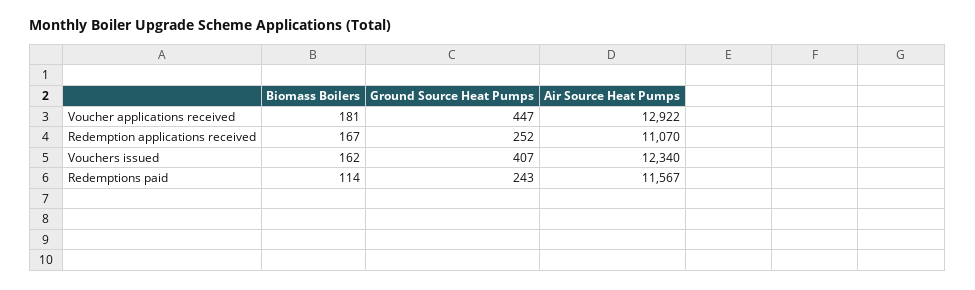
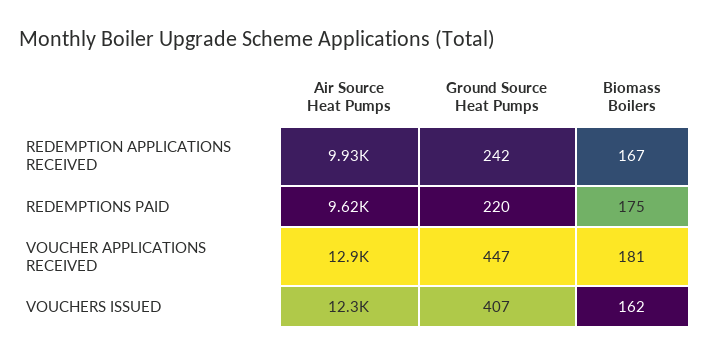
Ground Source Heat Pumps, Redemption applications received: 252 -> 242
Air Source Heat Pumps, Redemption applications received: 11070 -> 9930
Biomass Boilers, Redemptions paid: 114 -> 175
Ground Source Heat Pumps, Redemptions paid: 243 -> 220
Air Source Heat Pumps, Redemptions paid: 11567 -> 9620

